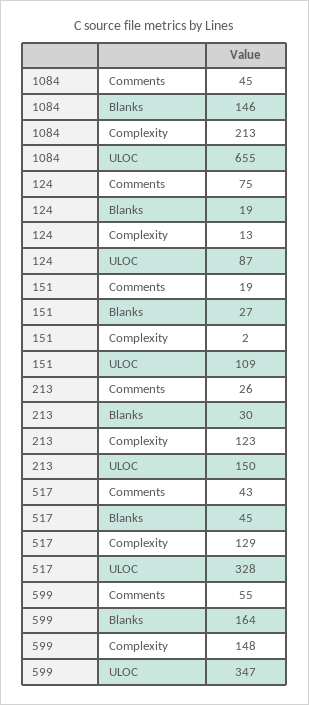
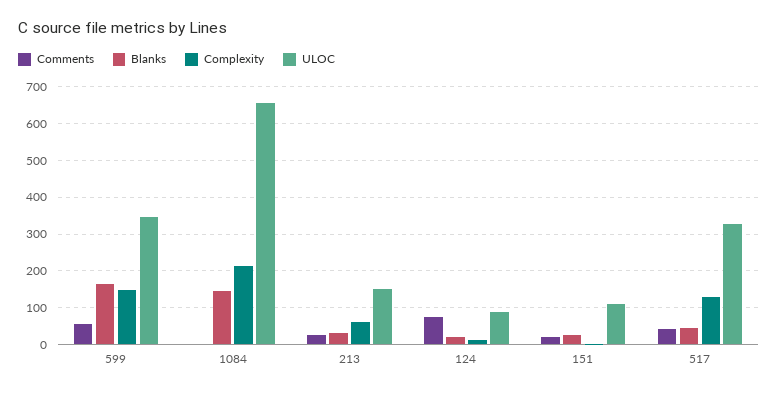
Comments, 1084: 45 -> 0
Complexity, 213: 123 -> 60

